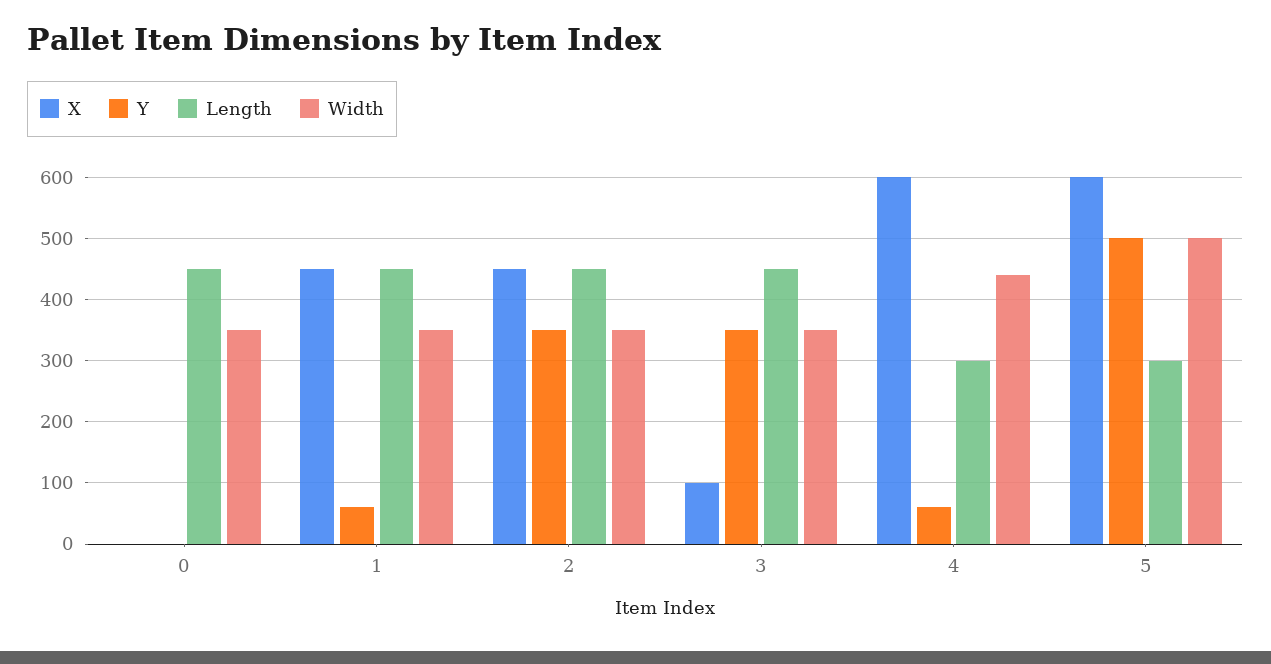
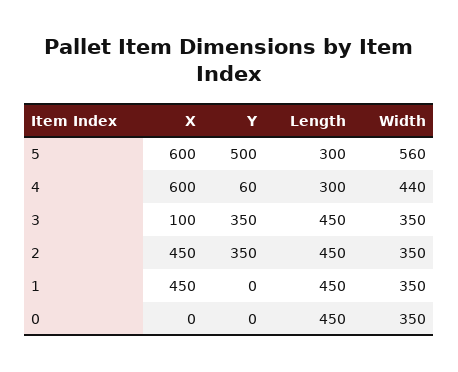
Y, 1: 60 -> 0
Width, 5: 500 -> 560

